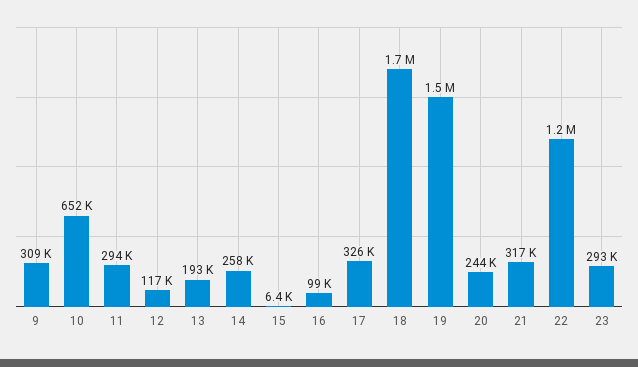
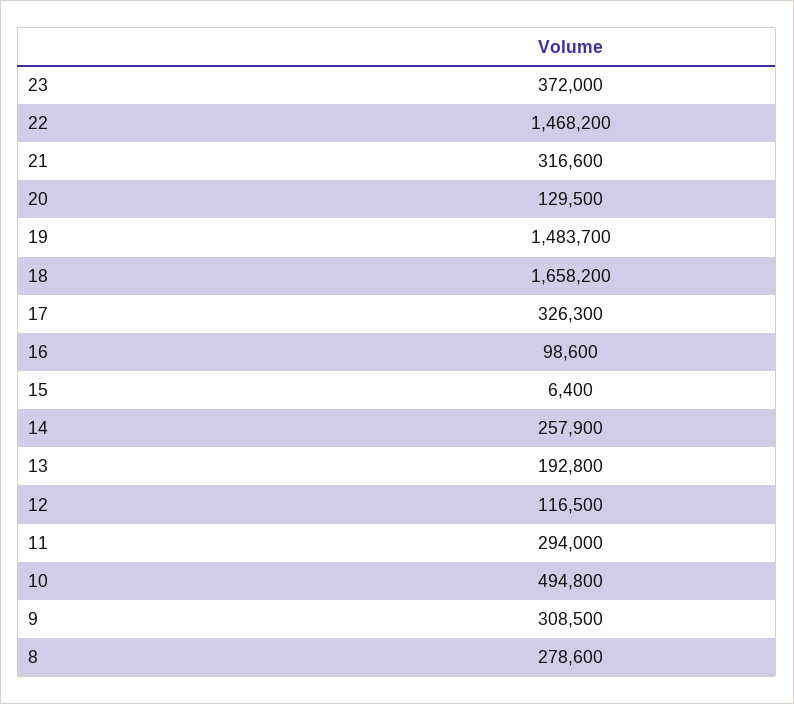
10: 652000 -> 494800
20: 244000 -> 129500
22: 1200000 -> 1468200
23: 293000 -> 372000
8: none -> 278600

